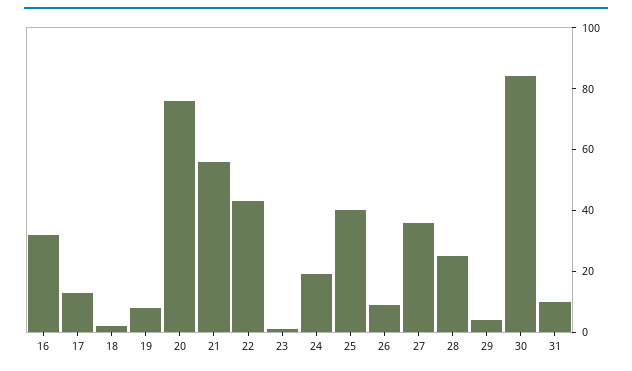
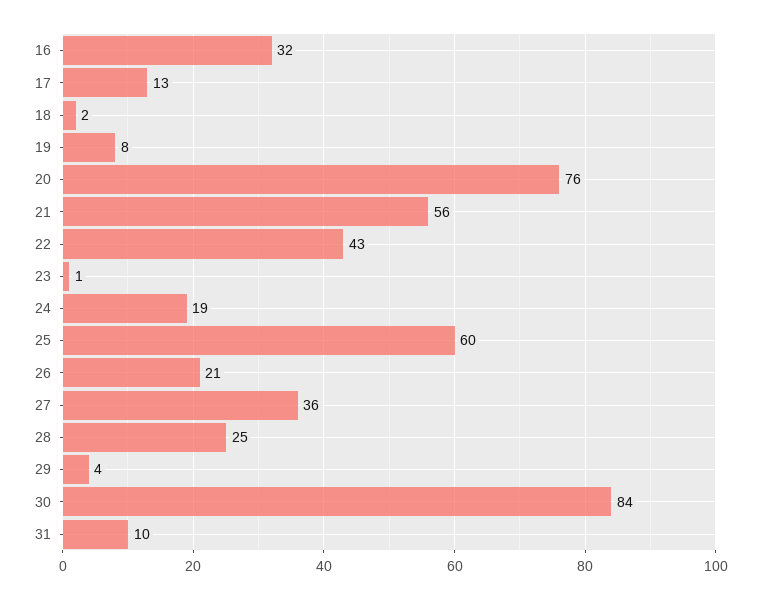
25: 40 -> 60
26: 10 -> 21

